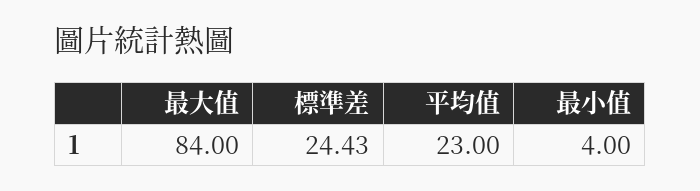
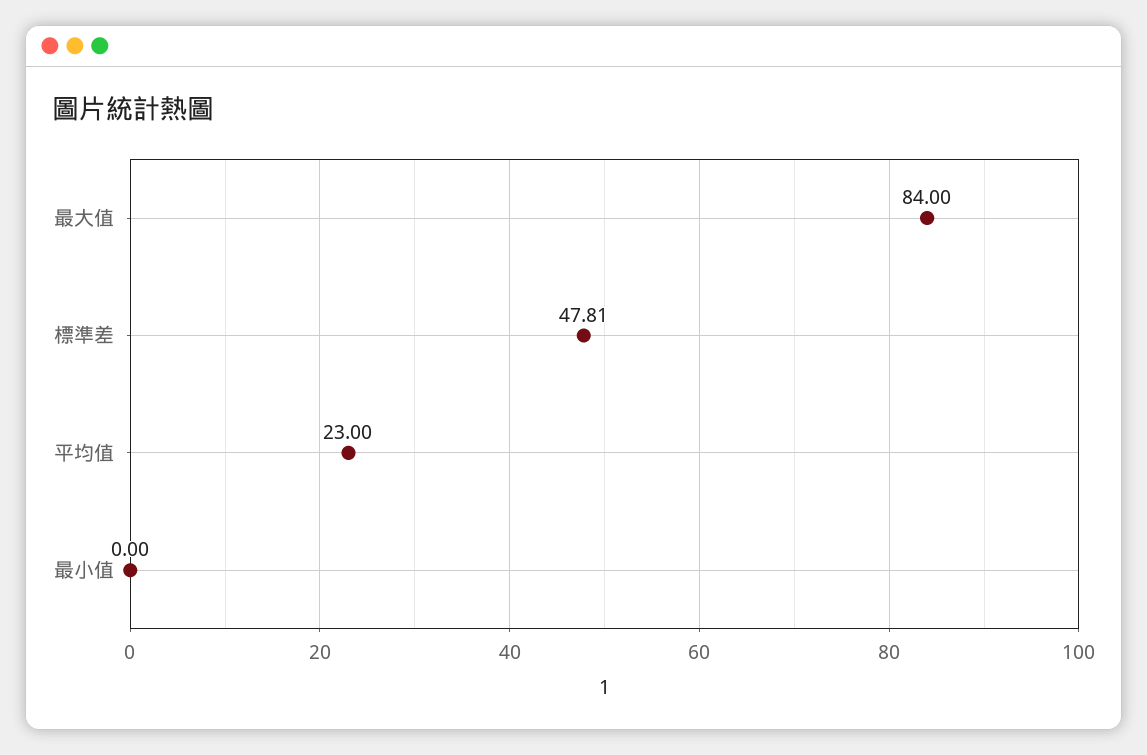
標準差: 24.43 -> 47.81
最小值: 4 -> 0

